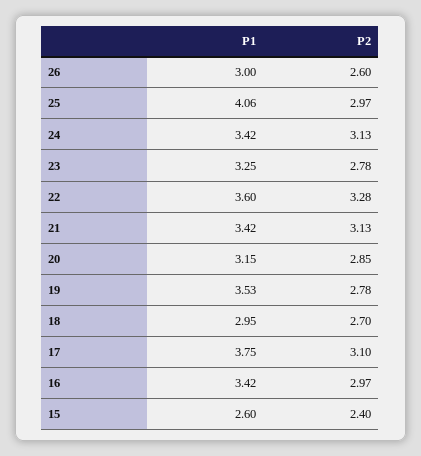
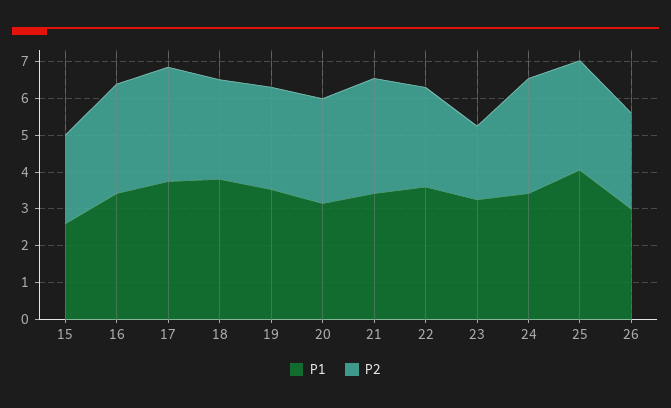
P2, 23: 2.78 -> 2
P2, 22: 3.28 -> 2.75
P1, 18: 2.95 -> 3.75

